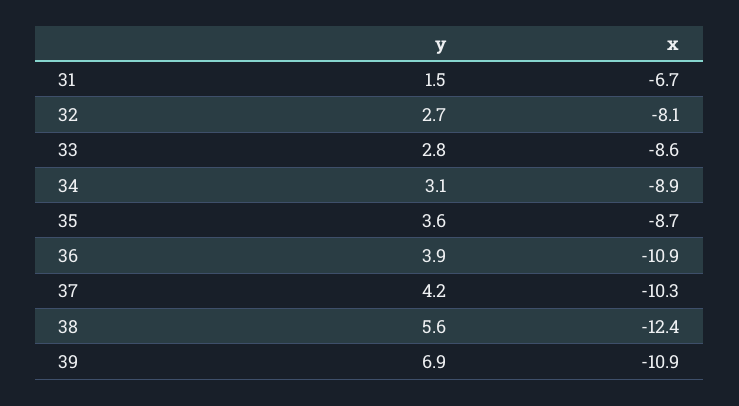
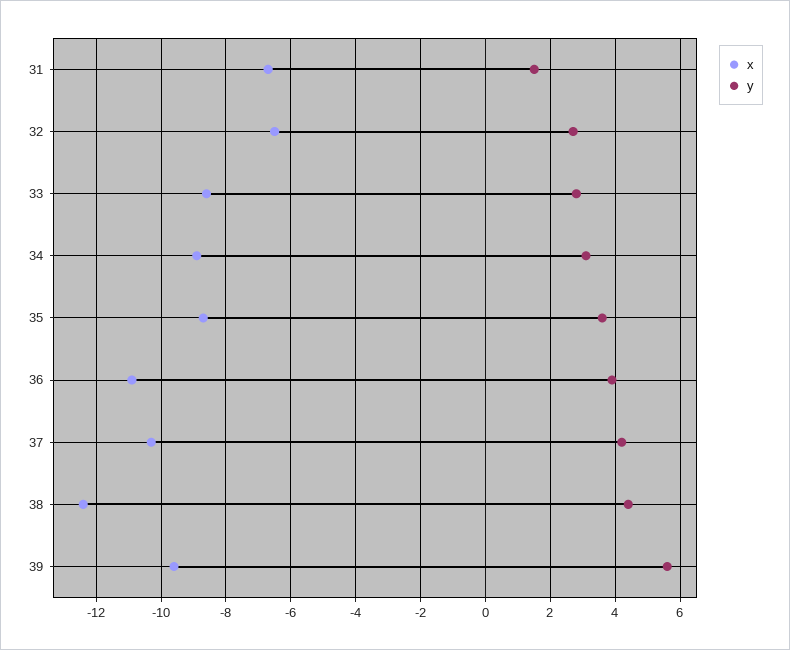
x, 32: -8.1 -> -6.5
y, 38: 5.6 -> 4.5
y, 39: 6.9 -> 5.5
x, 39: -10.9 -> -9.5

